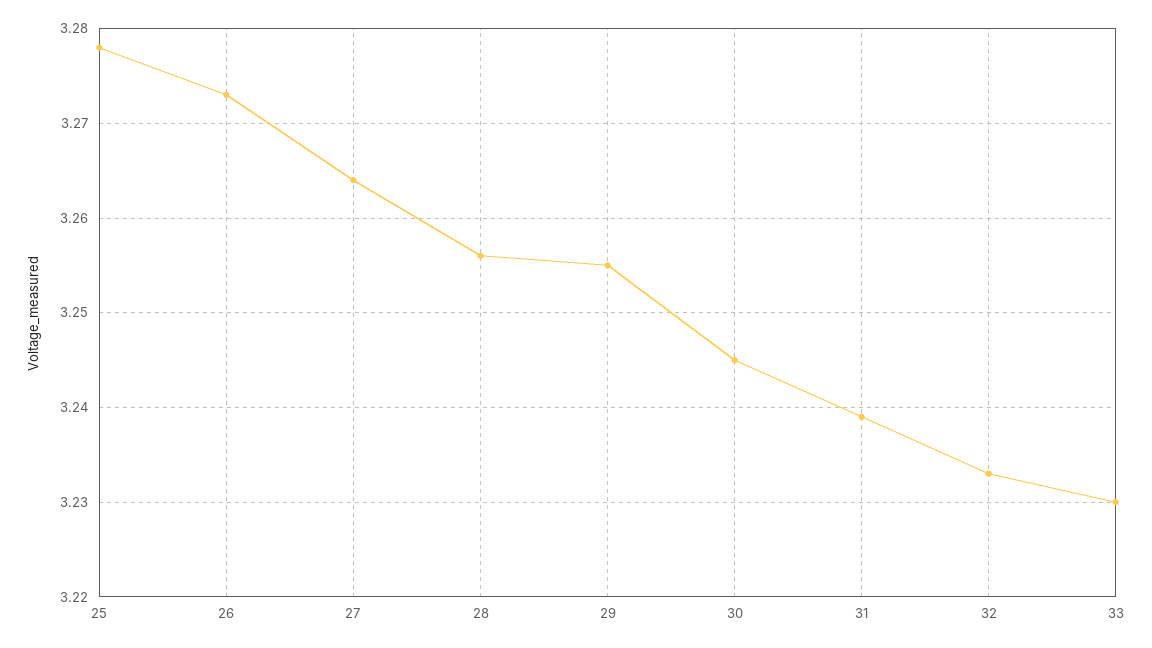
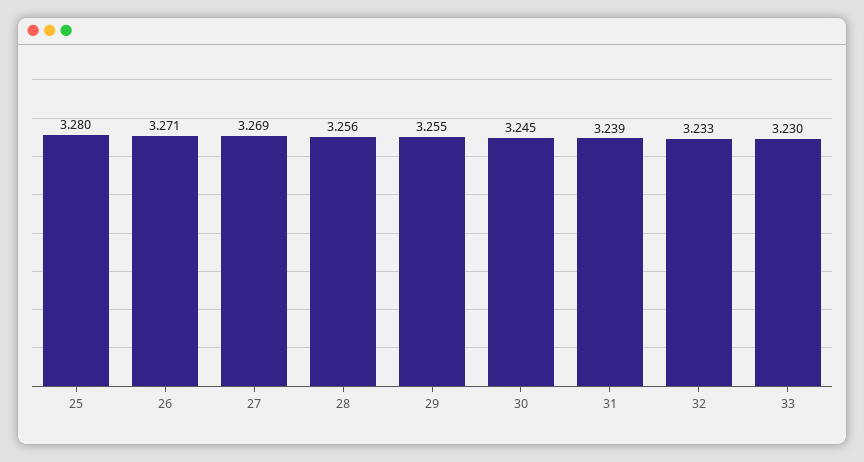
25: 3.278 -> 3.28
26: 3.273 -> 3.271
27: 3.264 -> 3.269

